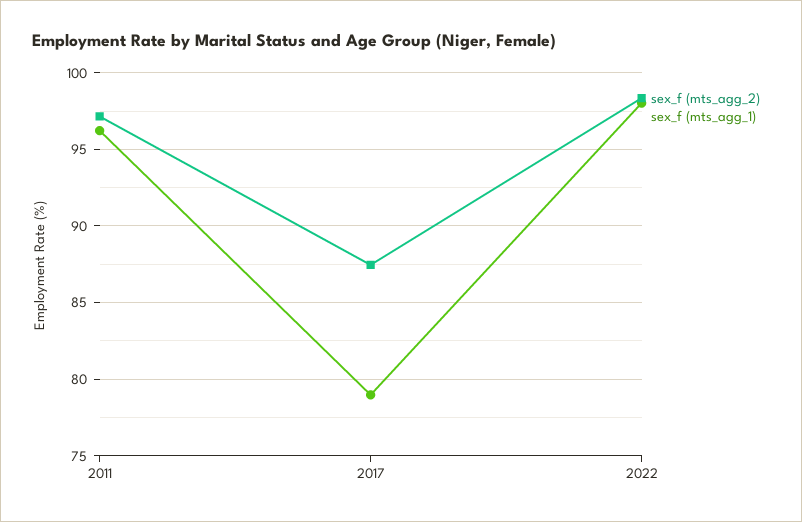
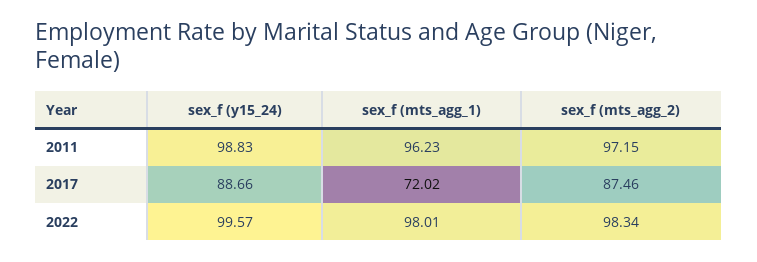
sex_f (mts_agg_1), 2017: 79 -> 72.02
sex_f (y15_24), 2011: none -> 98.83
sex_f (y15_24), 2017: none -> 88.66
sex_f (y15_24), 2022: none -> 99.57

